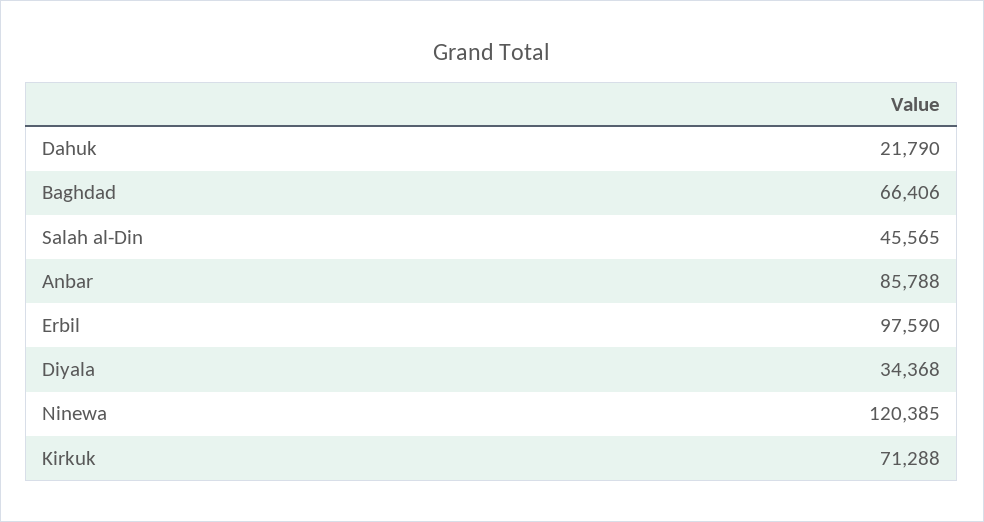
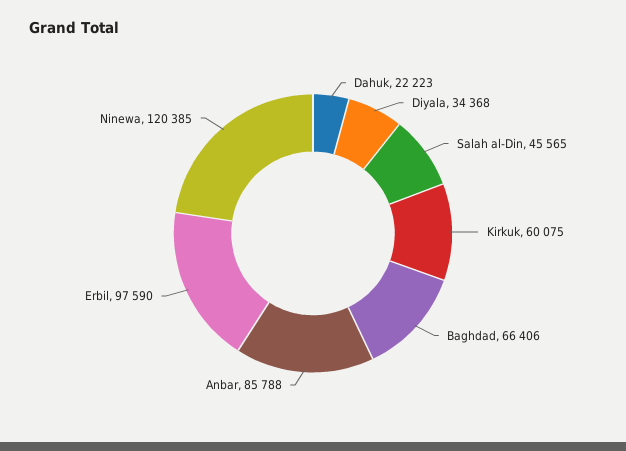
Dahuk: 21790 -> 22223
Kirkuk: 71288 -> 60075

